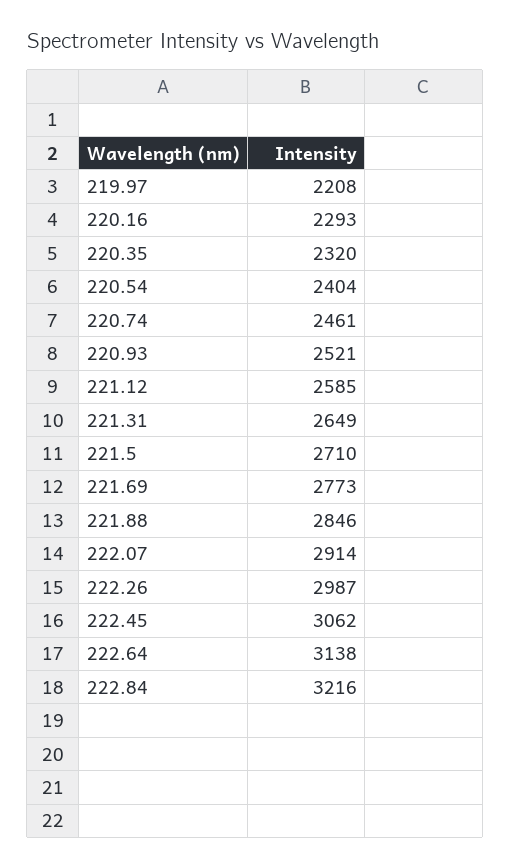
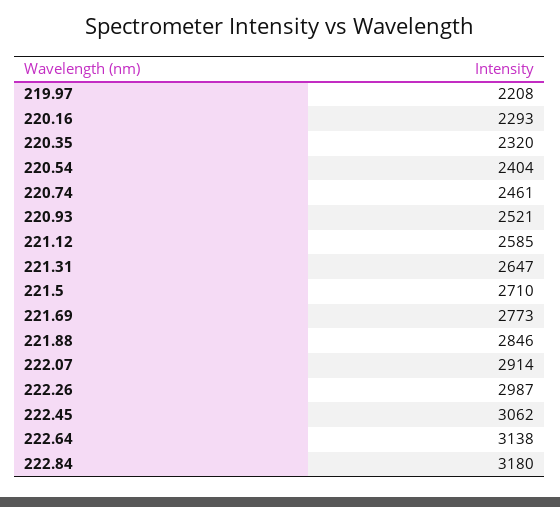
221.31: 2649 -> 2647
222.84: 3216 -> 3180

